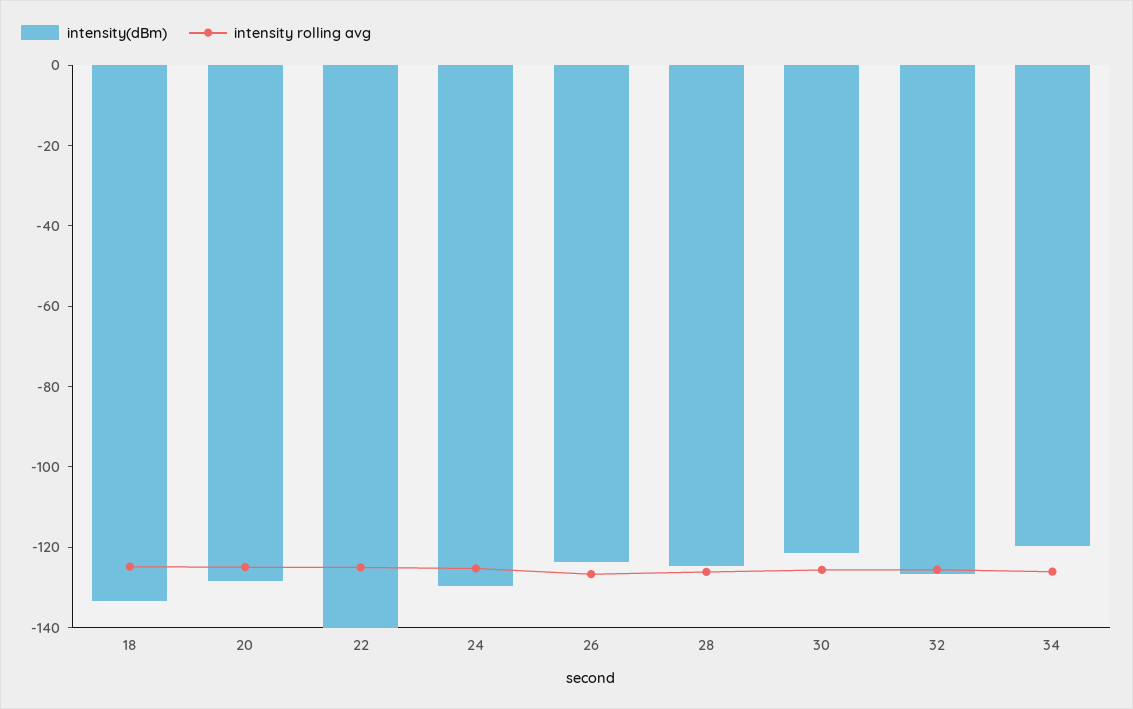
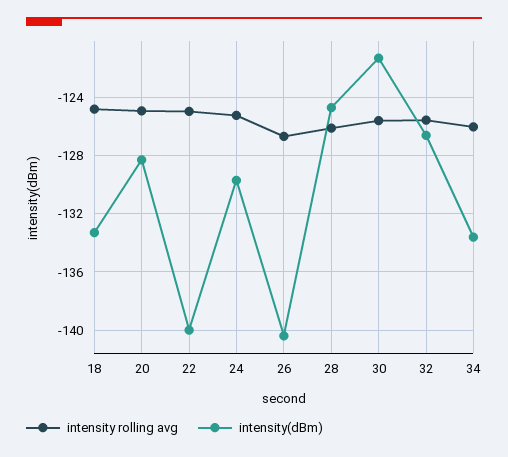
intensity(dBm), 26: -125 -> -140.5
intensity(dBm), 34: -120 -> -133.5

